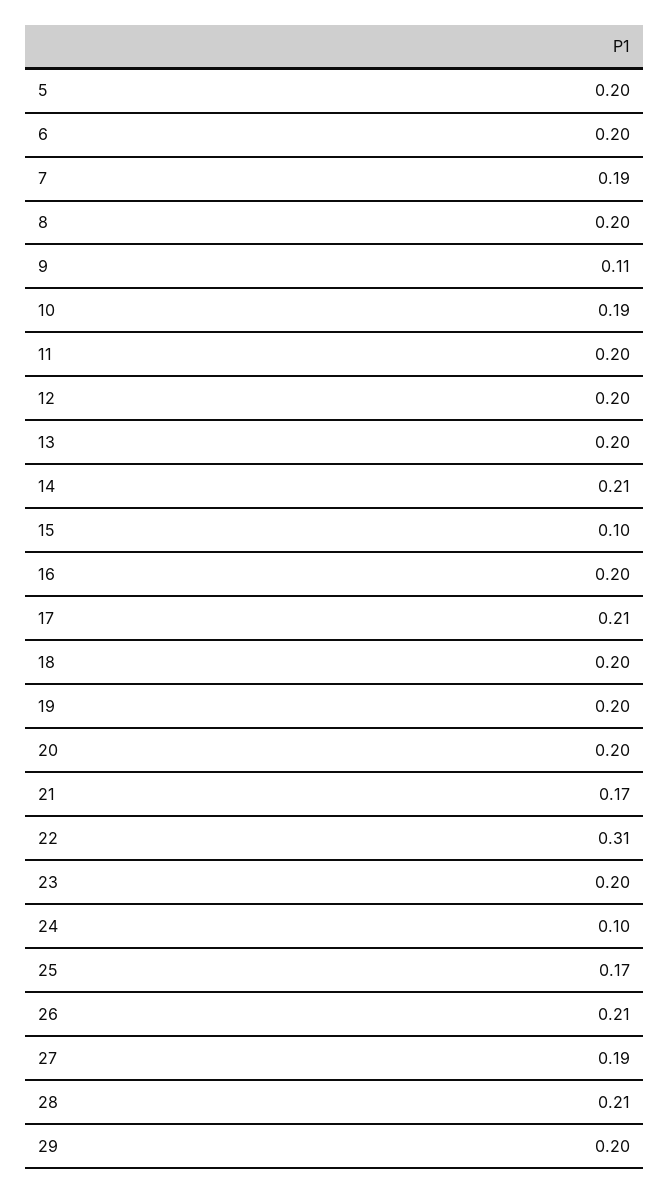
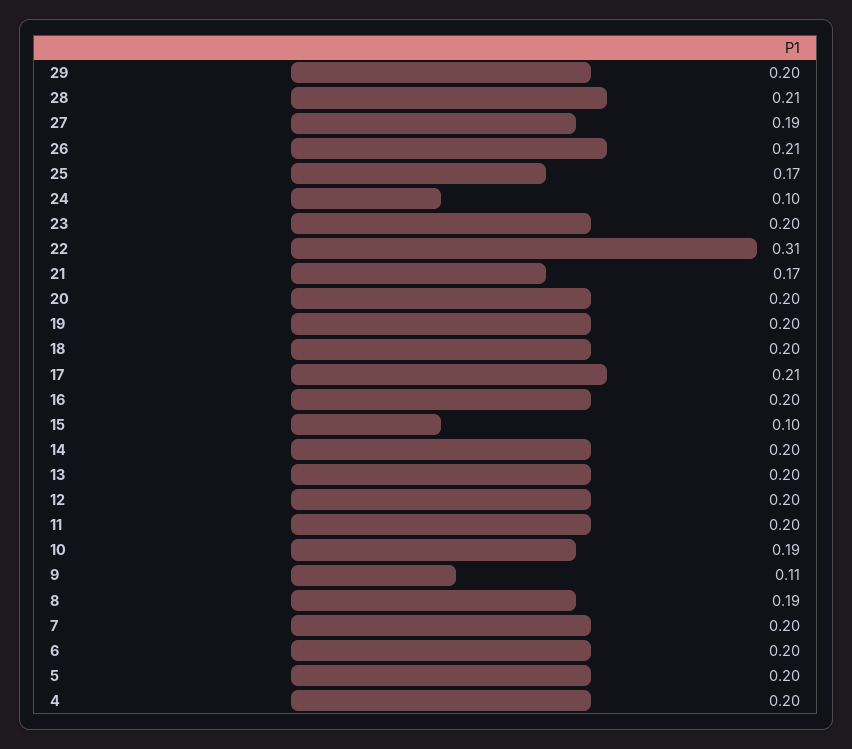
7: 0.19 -> 0.2
8: 0.2 -> 0.19
14: 0.21 -> 0.2
4: none -> 0.2

